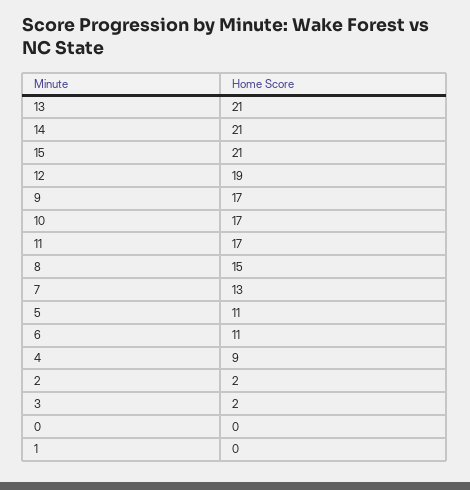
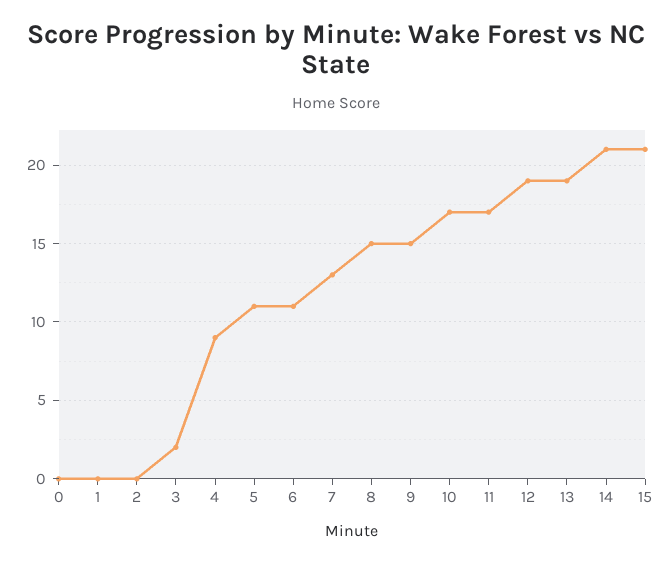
13: 21 -> 19
9: 17 -> 15
2: 2 -> 0

